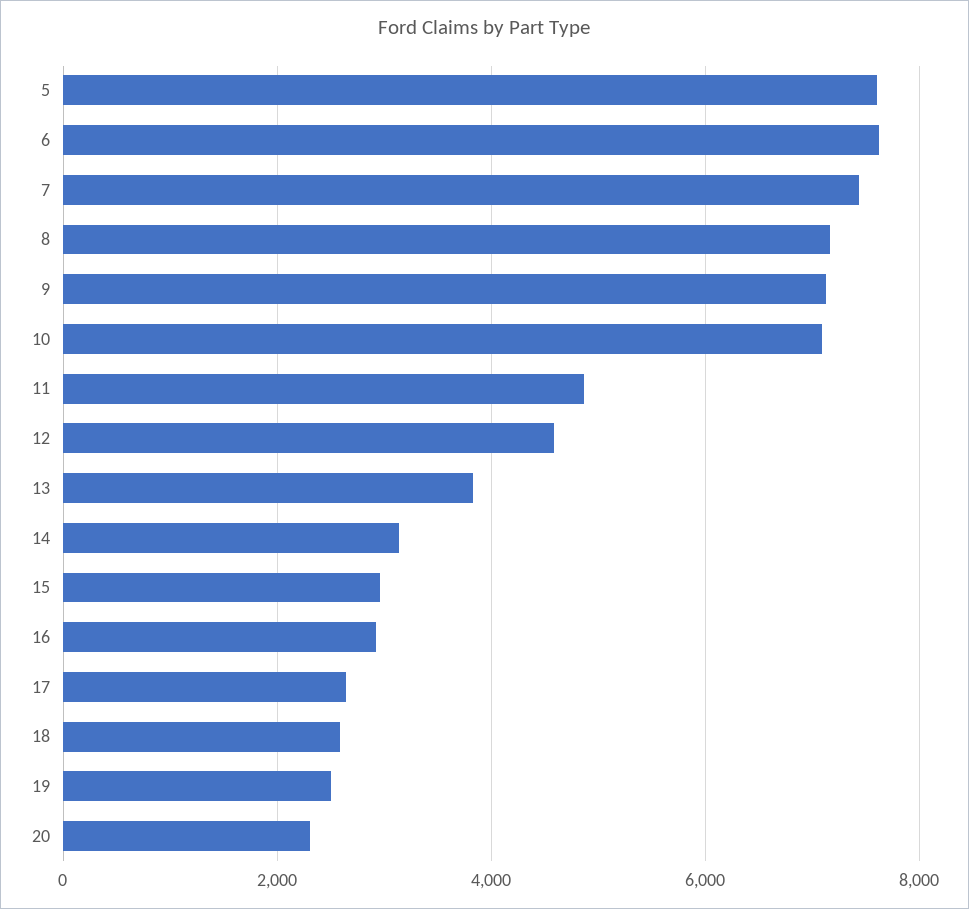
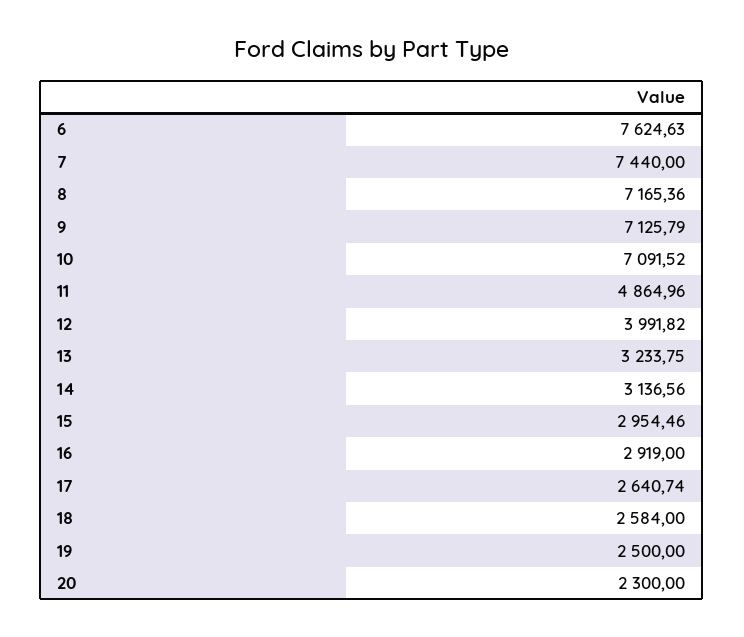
5: 7600 -> none
12: 4600 -> 3991.82
13: 3800 -> 3233.75

